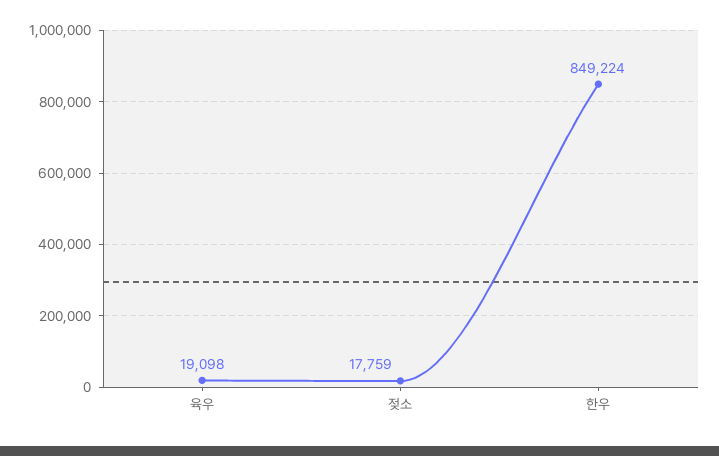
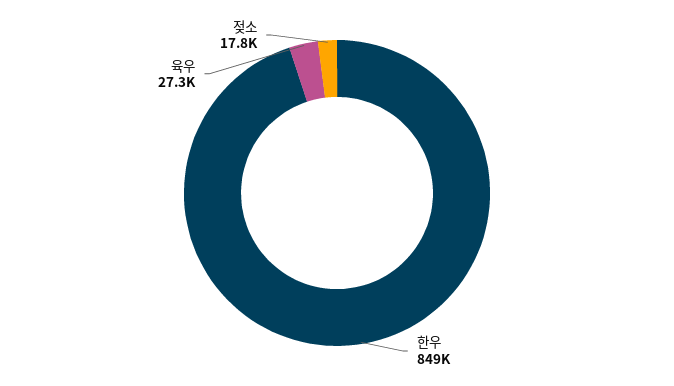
육우: 19098 -> 27300

